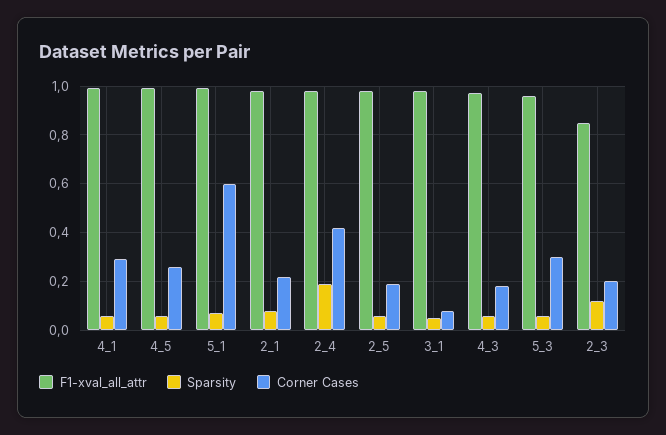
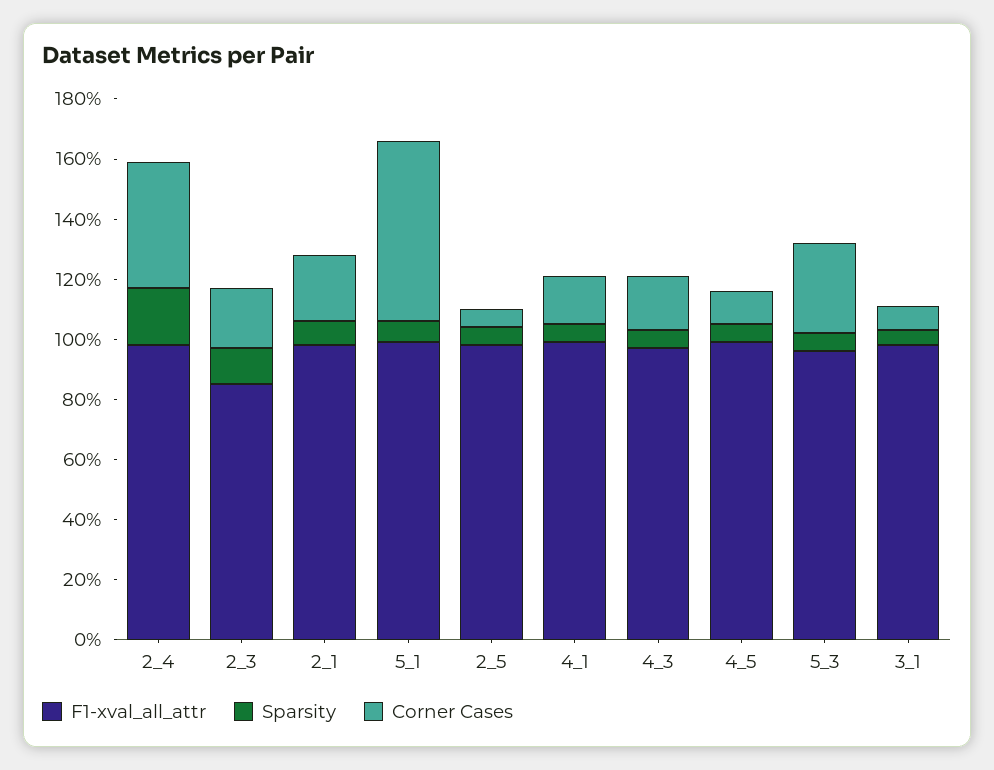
Corner Cases, 4_1: 0.3 -> 0.15
Corner Cases, 4_5: 0.25 -> 0.1
Corner Cases, 2_5: 0.2 -> 0.05

